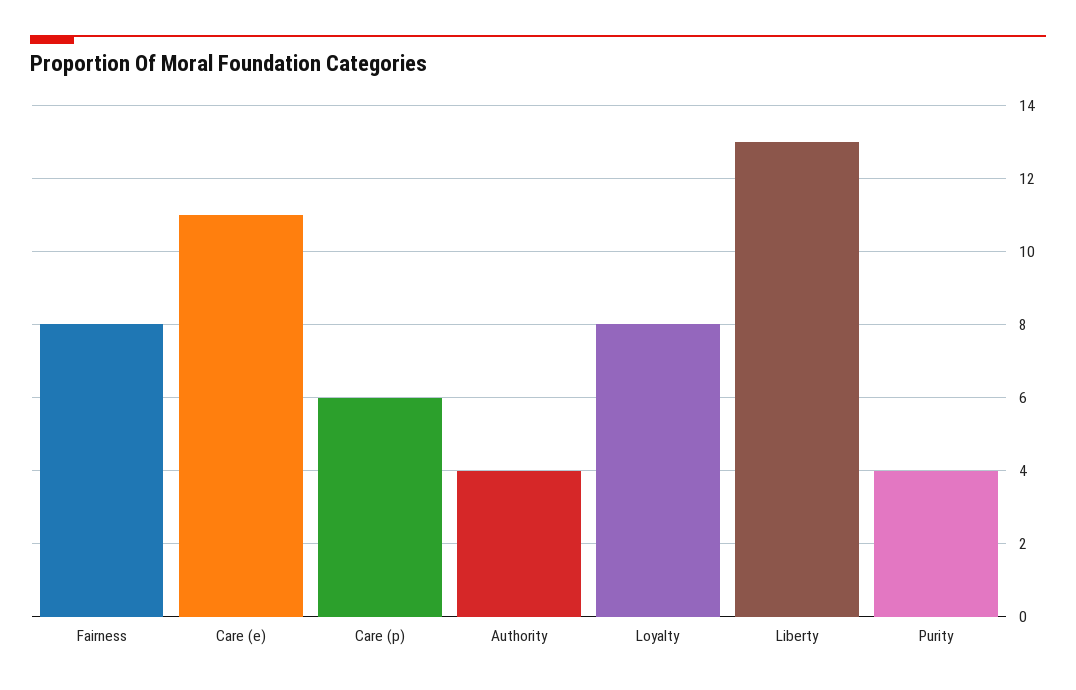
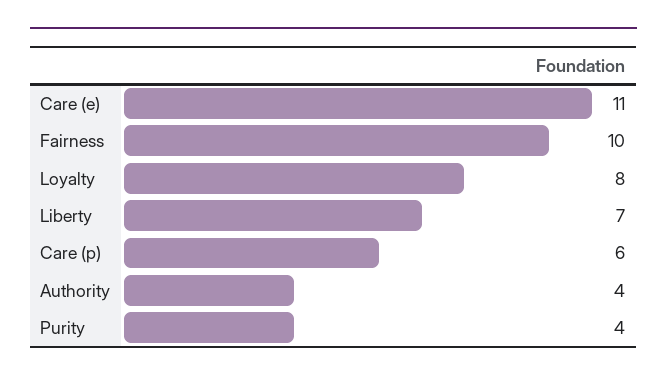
Fairness: 8 -> 10
Liberty: 13 -> 7

